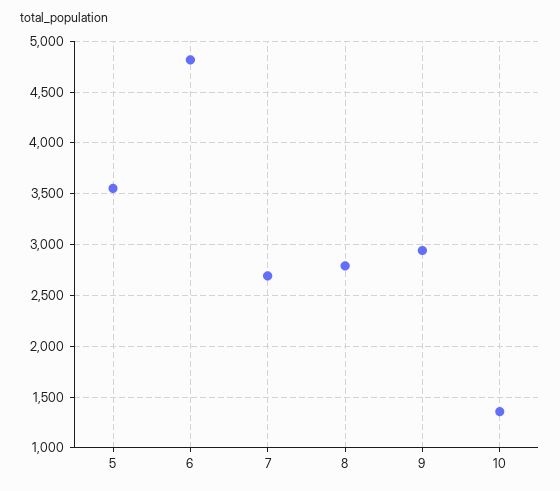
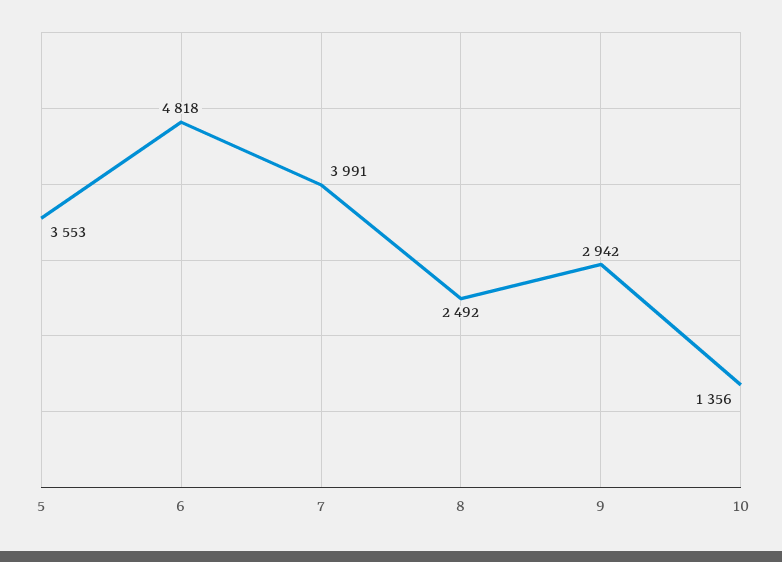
7: 2700 -> 3991
8: 2800 -> 2492

